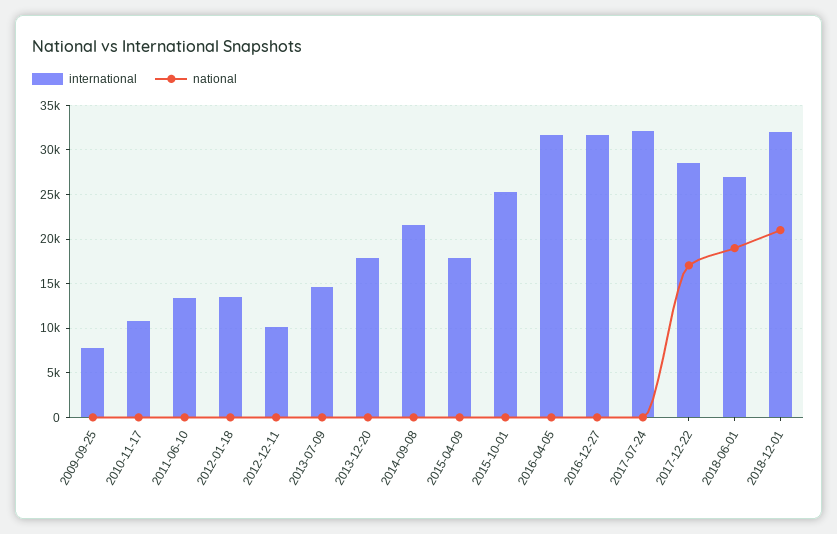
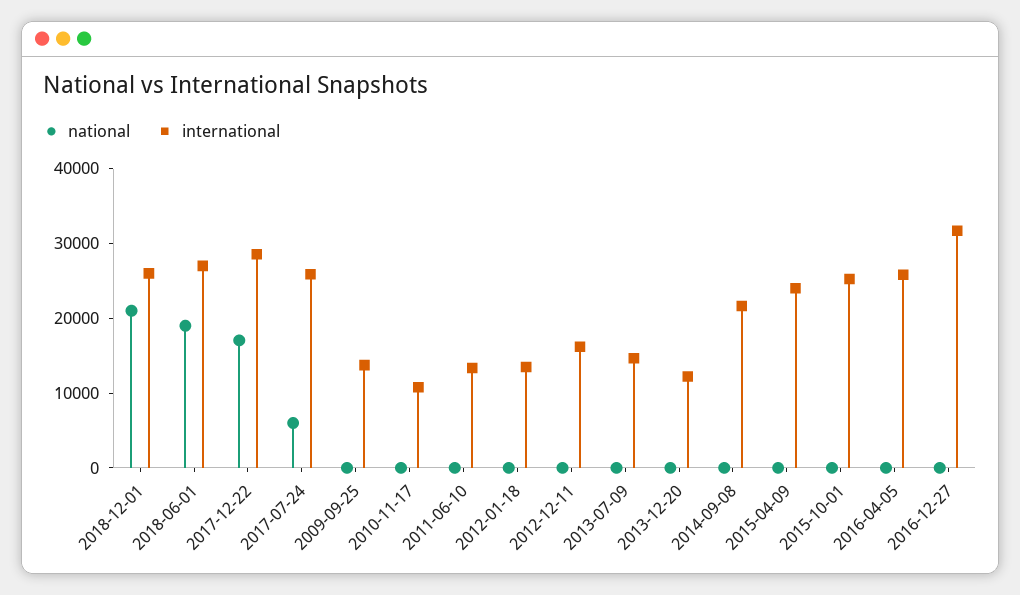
international, 2009-09-25: 8000 -> 14000
international, 2012-12-11: 10000 -> 16000
international, 2013-12-20: 18000 -> 12000
international, 2015-04-09: 18000 -> 24000
international, 2016-04-05: 32000 -> 26000
international, 2017-07-24: 32000 -> 26000
national, 2017-07-24: 0 -> 6000
international, 2018-12-01: 32000 -> 26000

